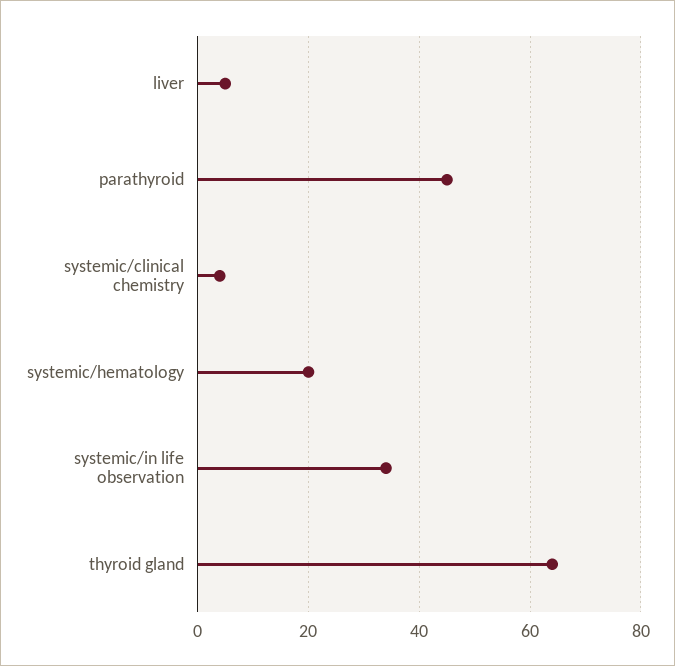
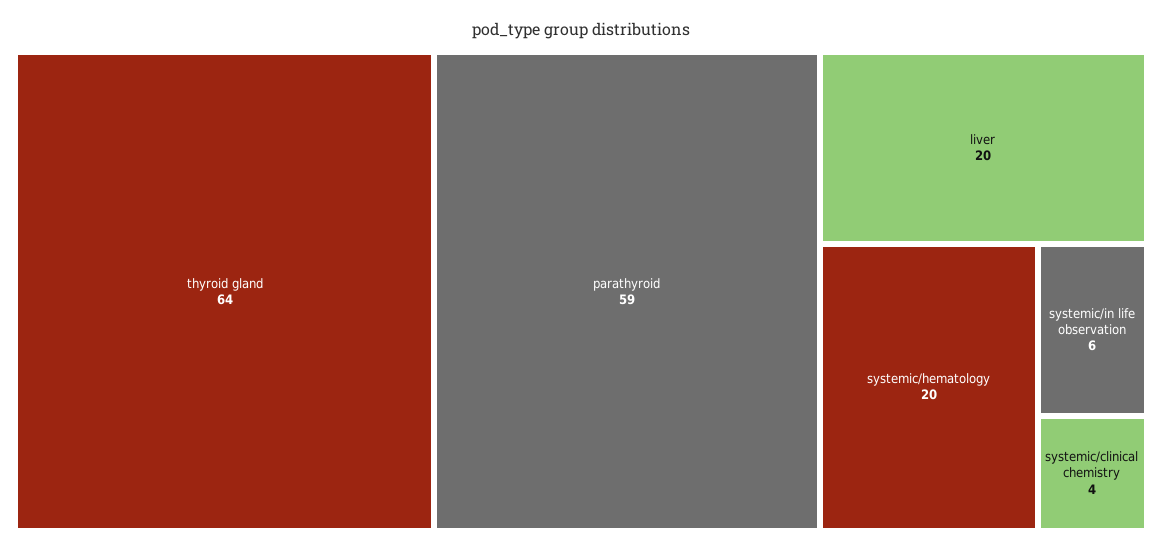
liver: 5 -> 20
parathyroid: 45 -> 59
systemic/in life observation: 35 -> 6

